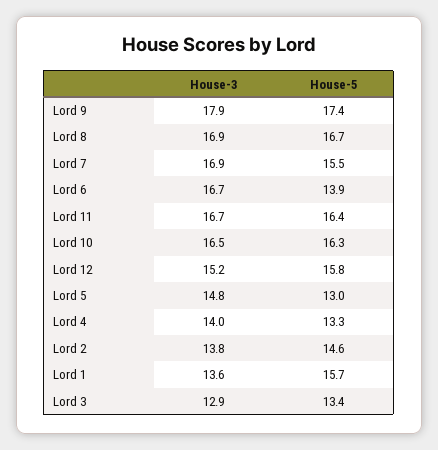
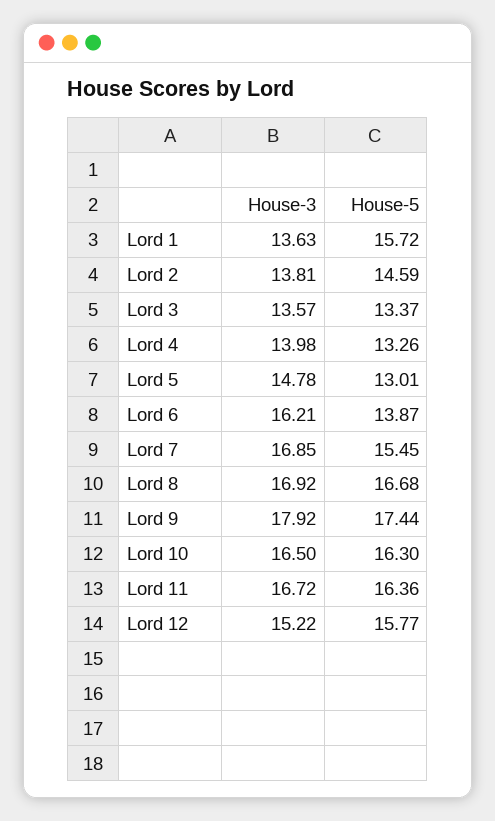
House-3, Lord 6: 16.7 -> 16.21
House-3, Lord 3: 12.9 -> 13.57

